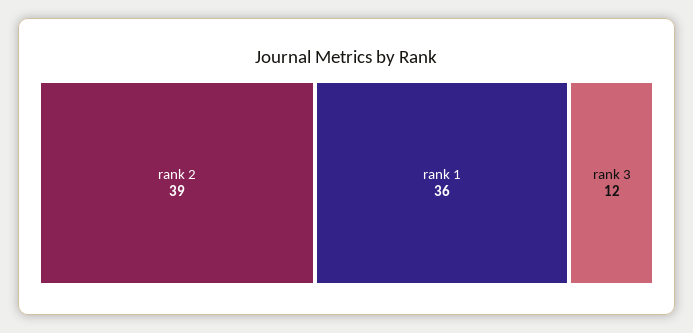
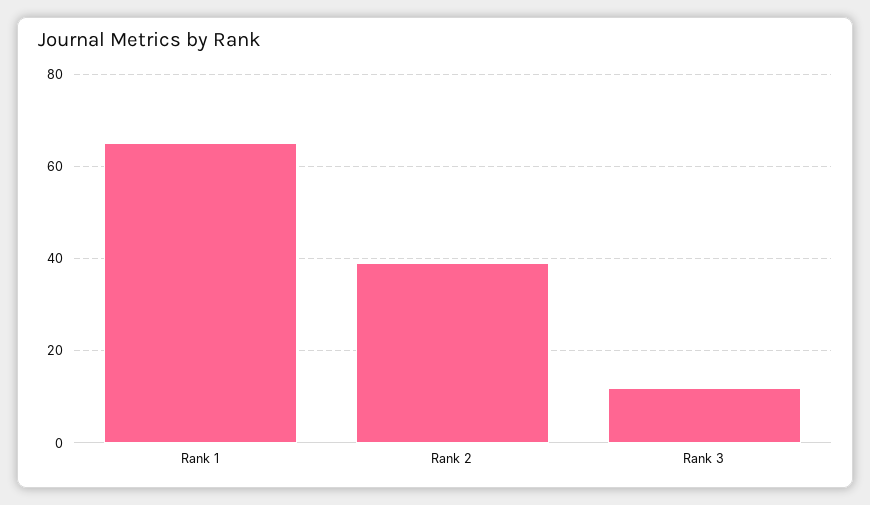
rank 1: 36 -> 65

